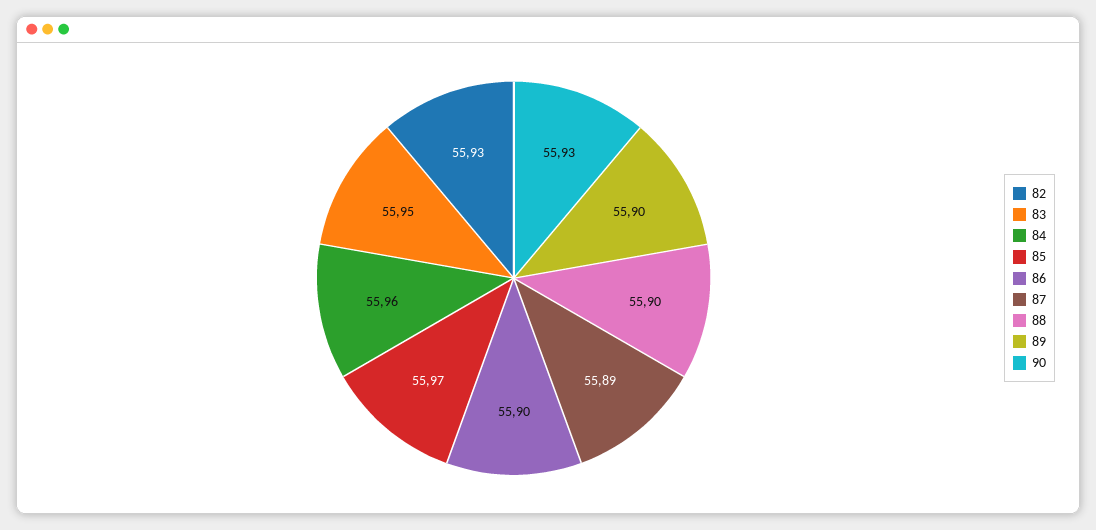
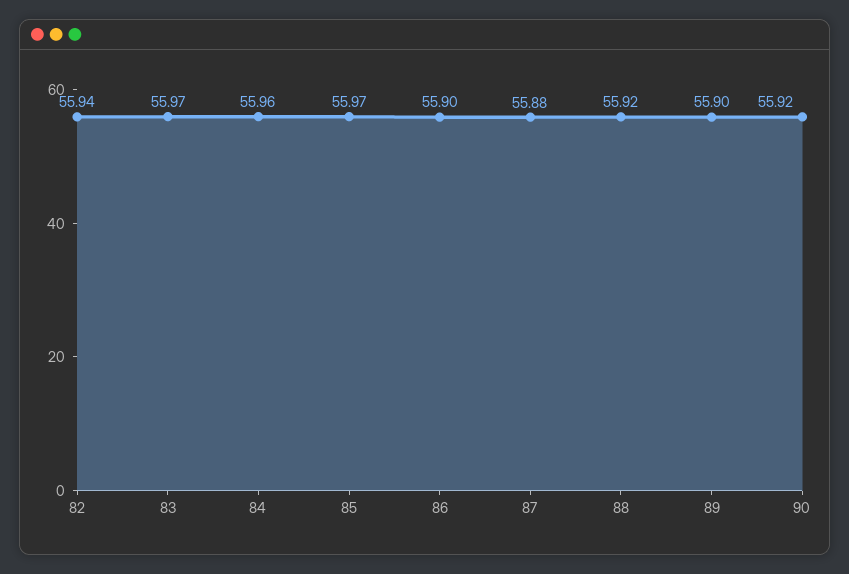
82: 55.93 -> 55.94
83: 55.95 -> 55.97
87: 55.89 -> 55.88
88: 55.9 -> 55.92
90: 55.93 -> 55.92

